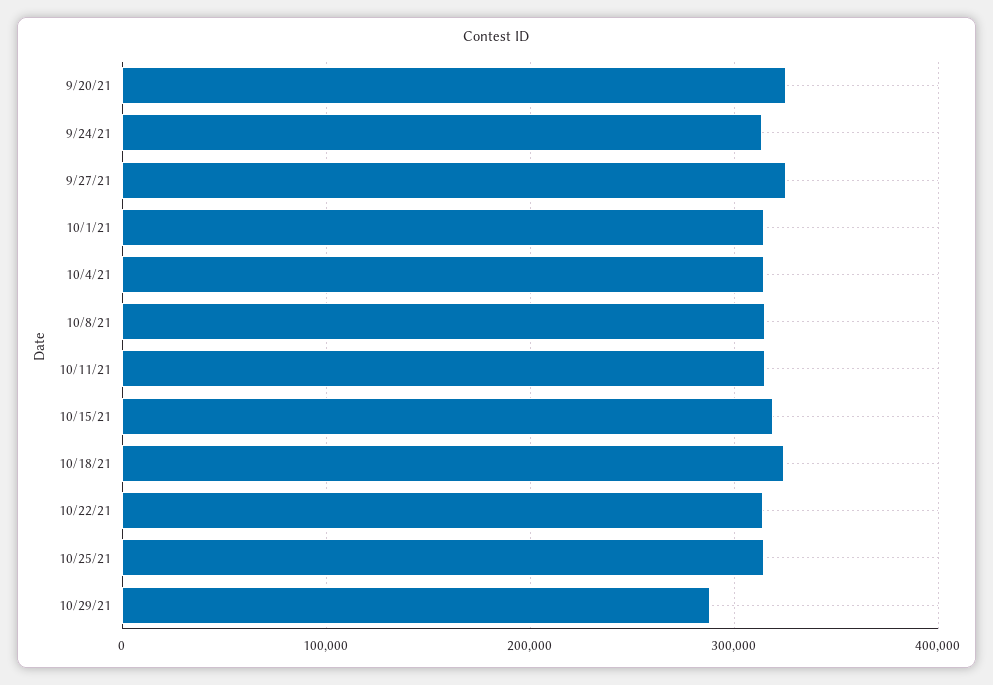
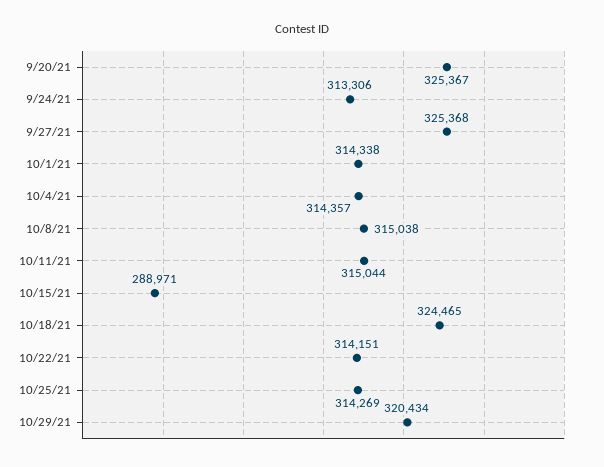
10/15/21: 320000 -> 288971
10/29/21: 290000 -> 320434

